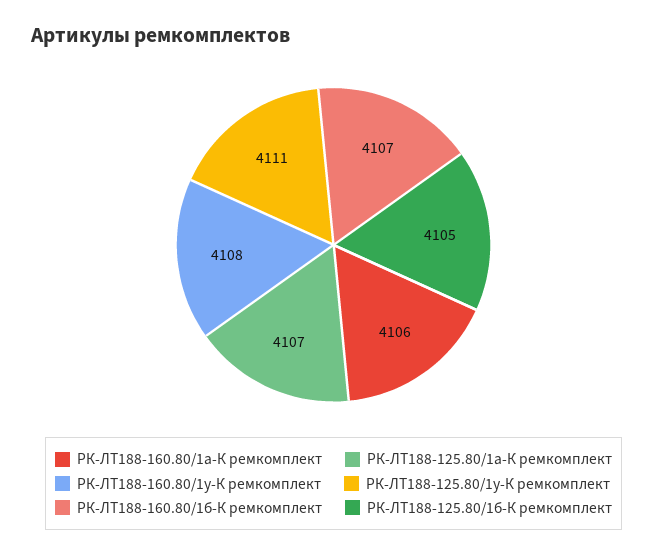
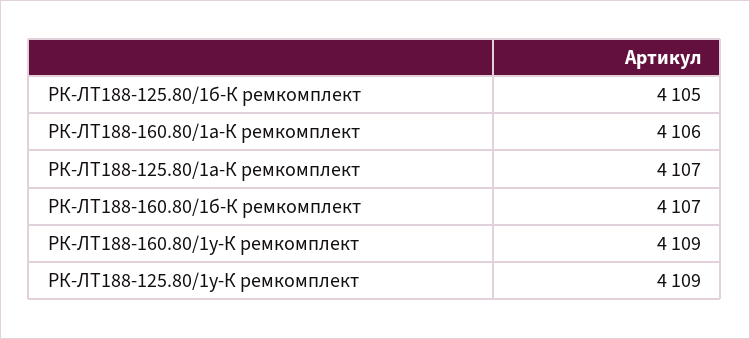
РК-ЛТ188-160.80/1у-К ремкомплект: 4108 -> 4109
РК-ЛТ188-125.80/1у-К ремкомплект: 4111 -> 4109

